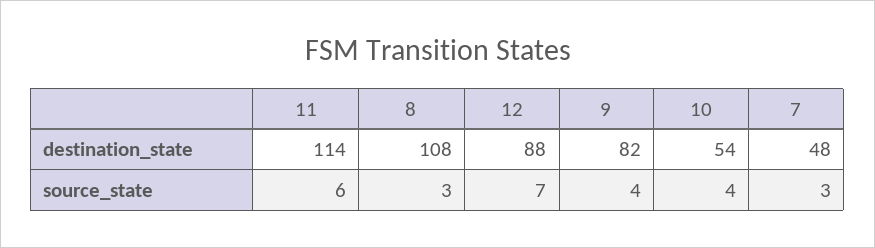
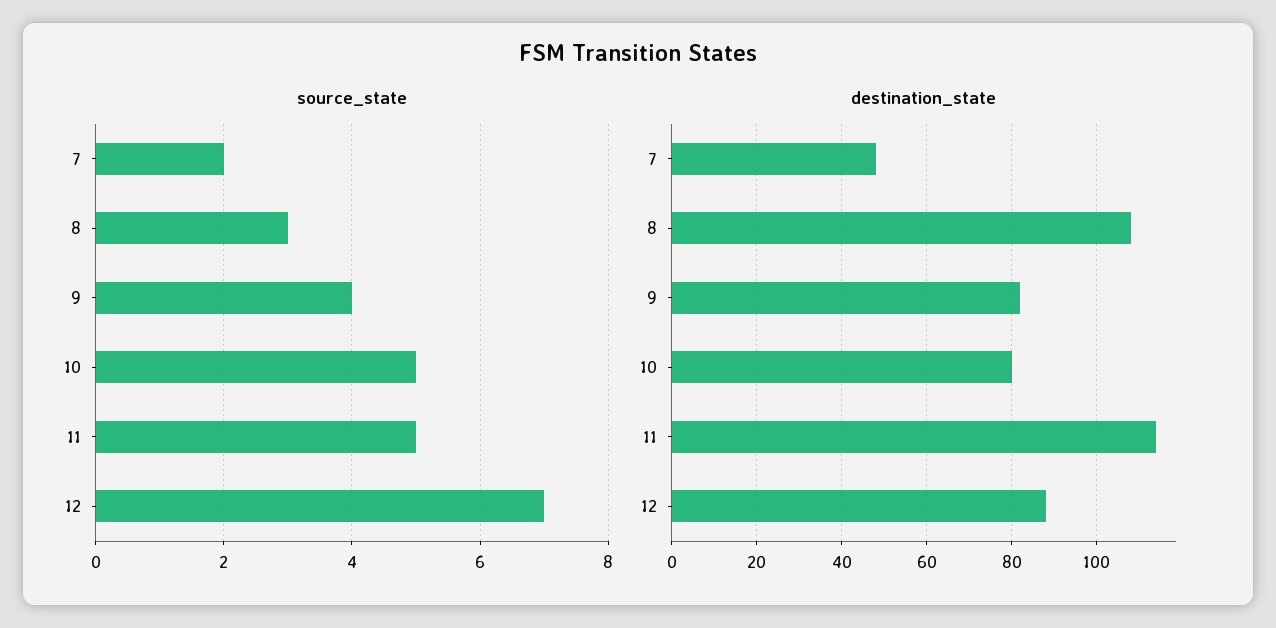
destination_state, 10: 54 -> 80
source_state, 11: 6 -> 5
source_state, 10: 4 -> 5
source_state, 7: 3 -> 2

